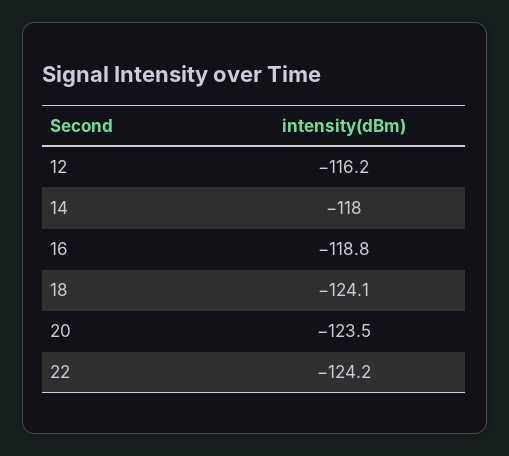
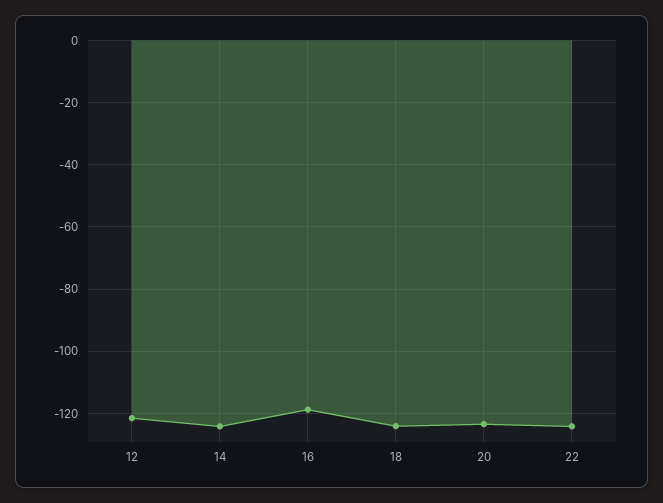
12: -116.2 -> -122
14: -118 -> -124

